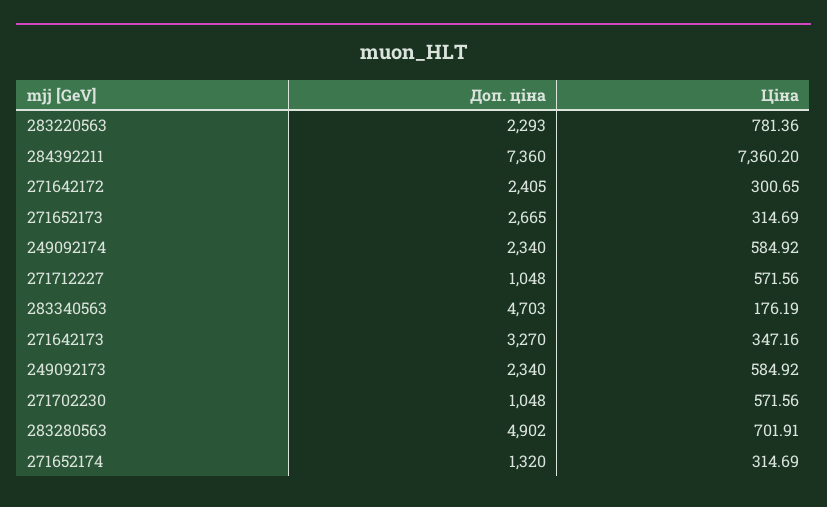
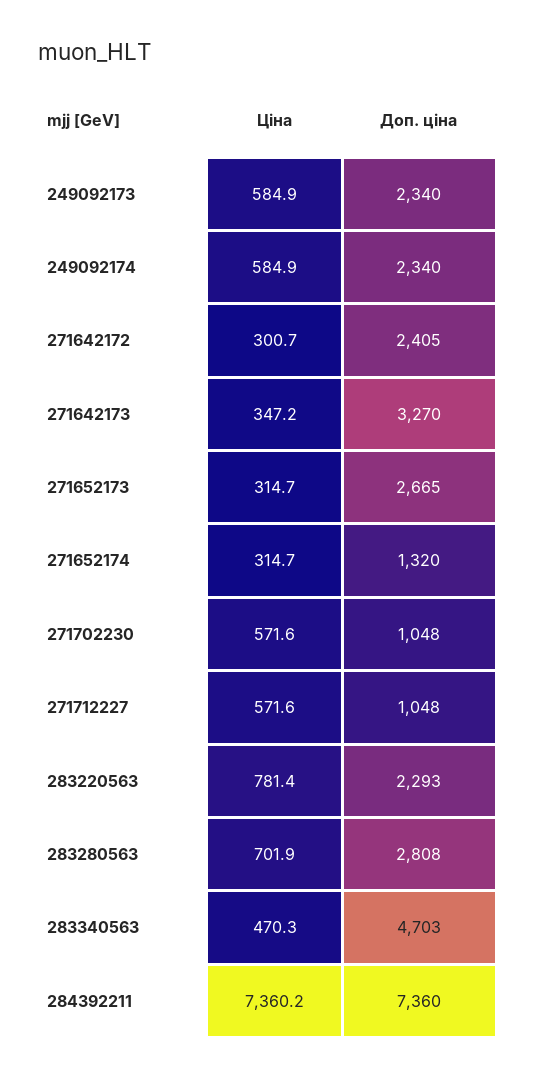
Ціна, 283340563: 176.19 -> 470.3
Доп. ціна, 283280563: 4902 -> 2808

